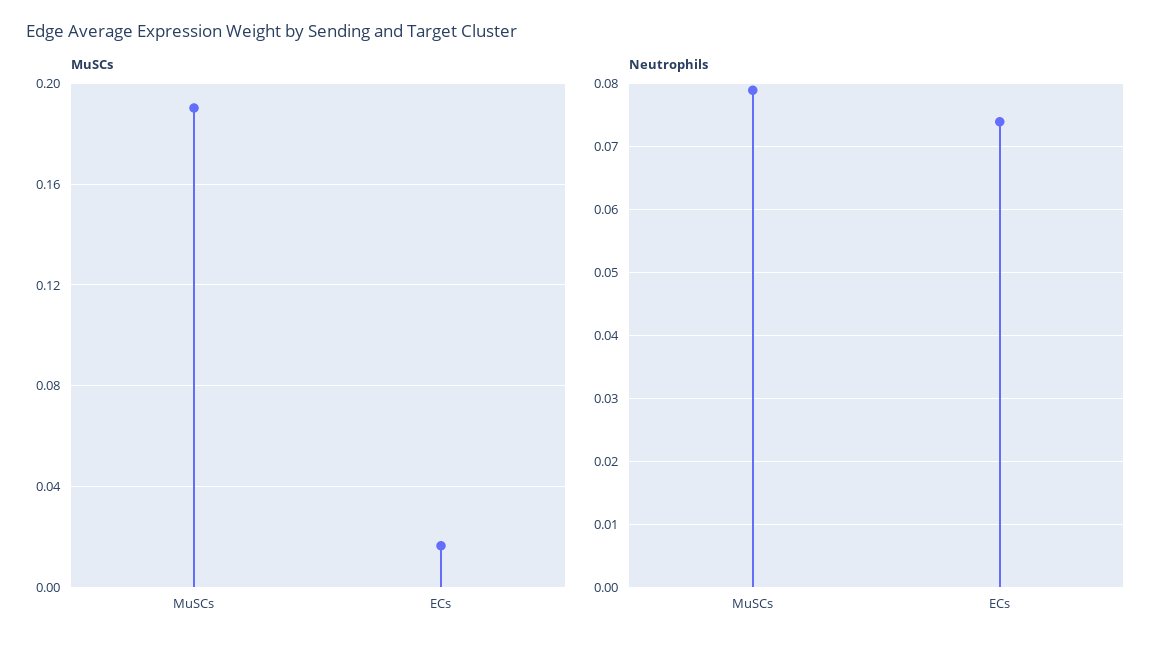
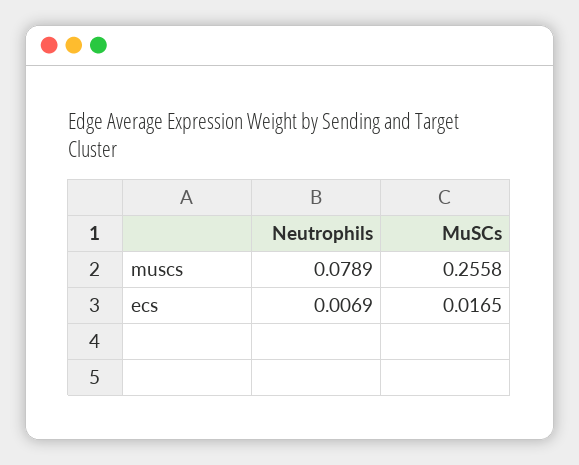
MuSCs, MuSCs: 0.19 -> 0.2558
Neutrophils, ECs: 0.074 -> 0.0069

